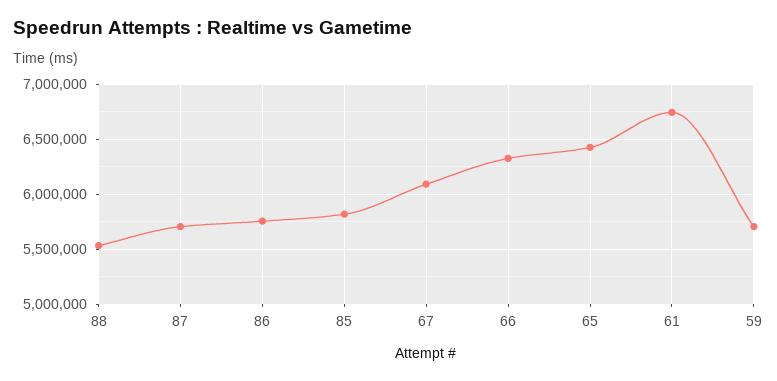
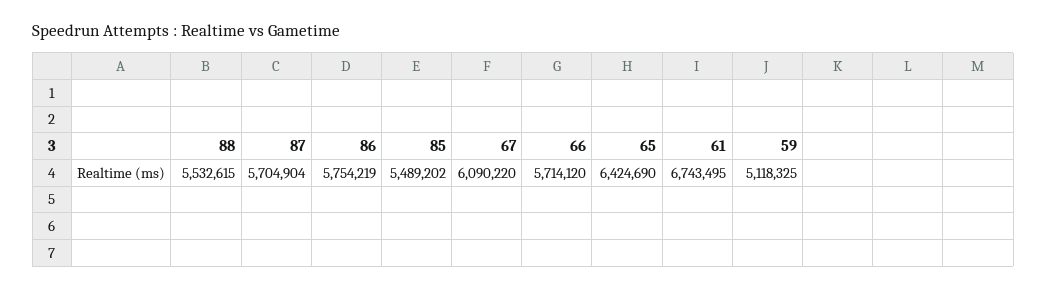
85: 5800000 -> 5489202
66: 6300000 -> 5714120
59: 5700000 -> 5118325

